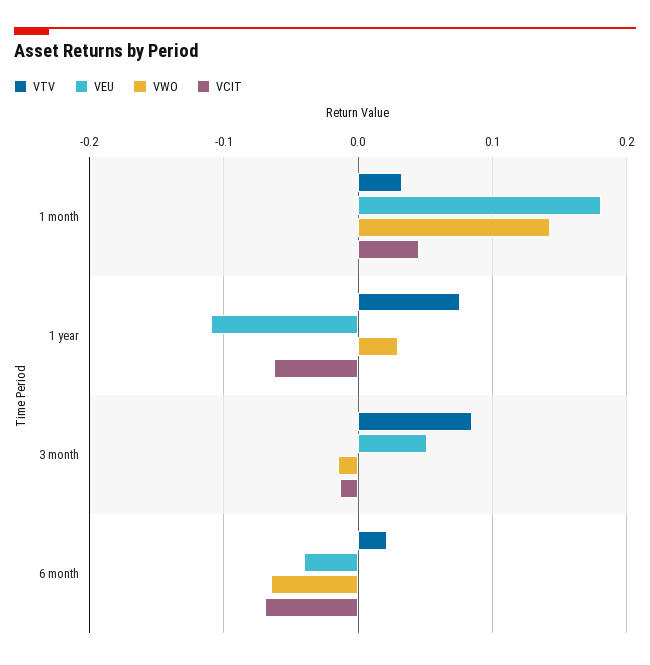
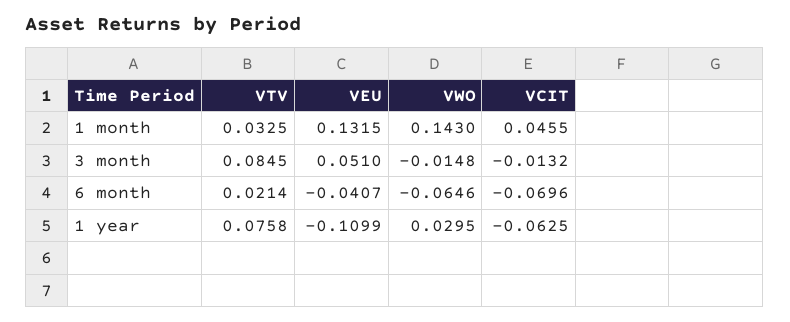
VEU, 1 month: 0.18 -> 0.1315

